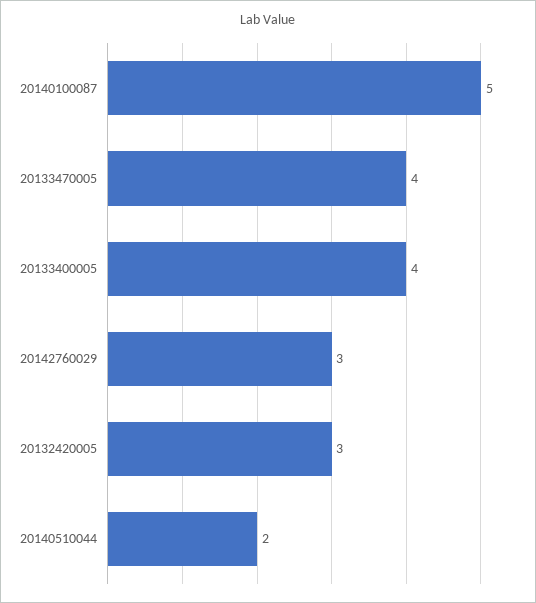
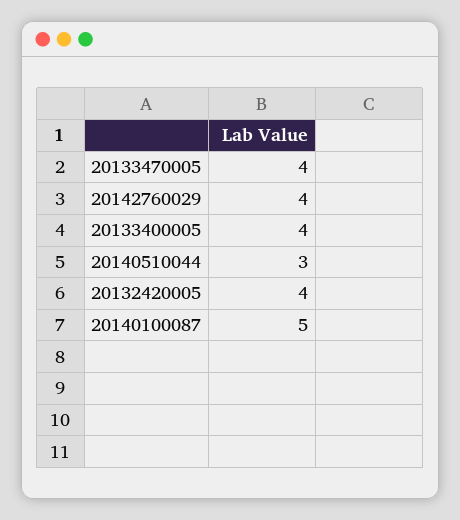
20142760029: 3 -> 4
20132420005: 3 -> 4
20140510044: 2 -> 3

